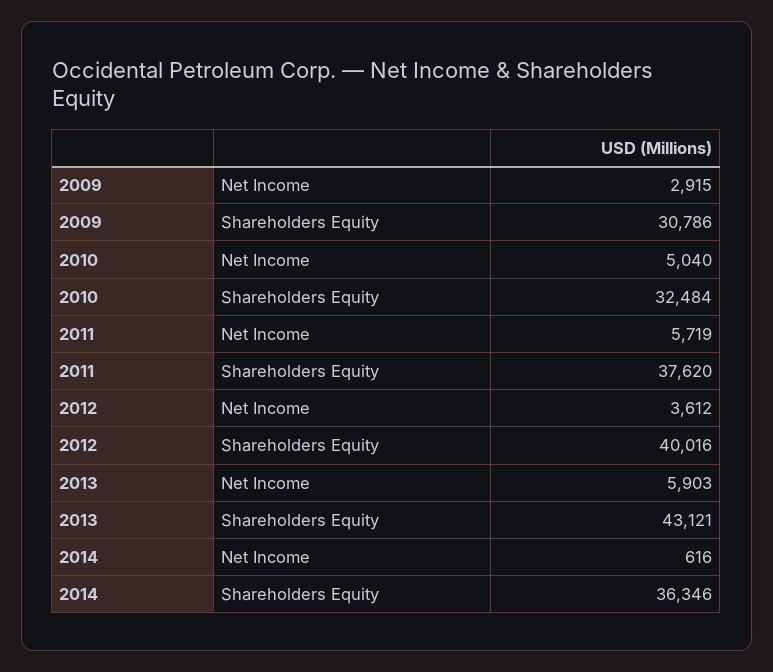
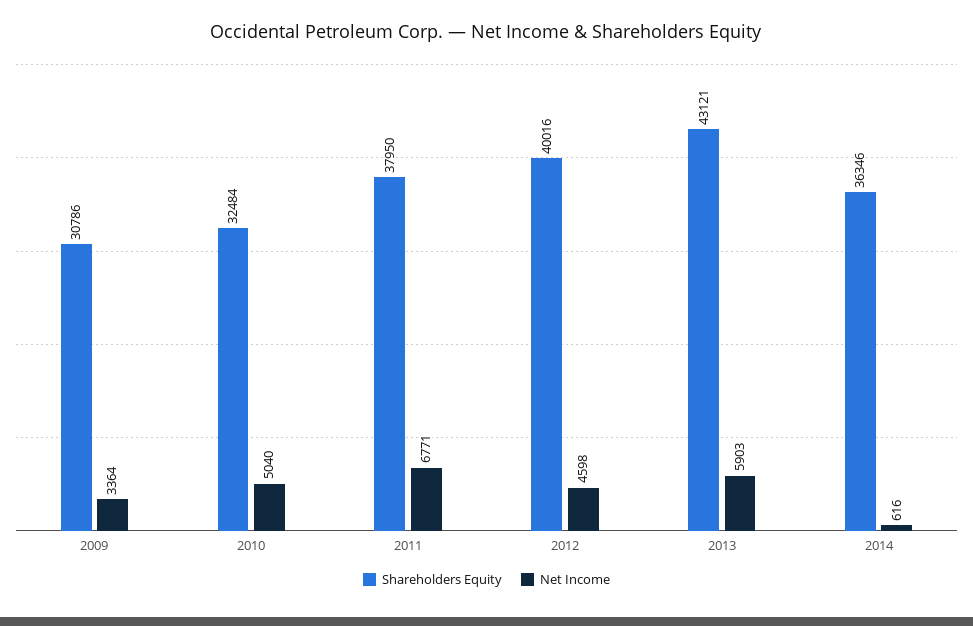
Net Income, 2009: 2915 -> 3364
Net Income, 2011: 5719 -> 6771
Shareholders Equity, 2011: 37620 -> 37950
Net Income, 2012: 3612 -> 4598

